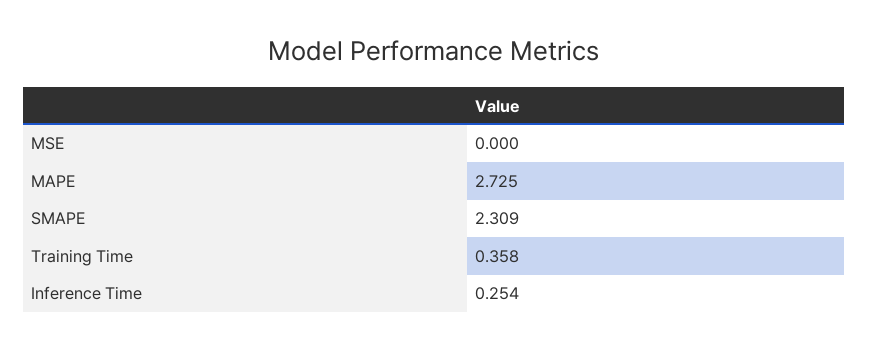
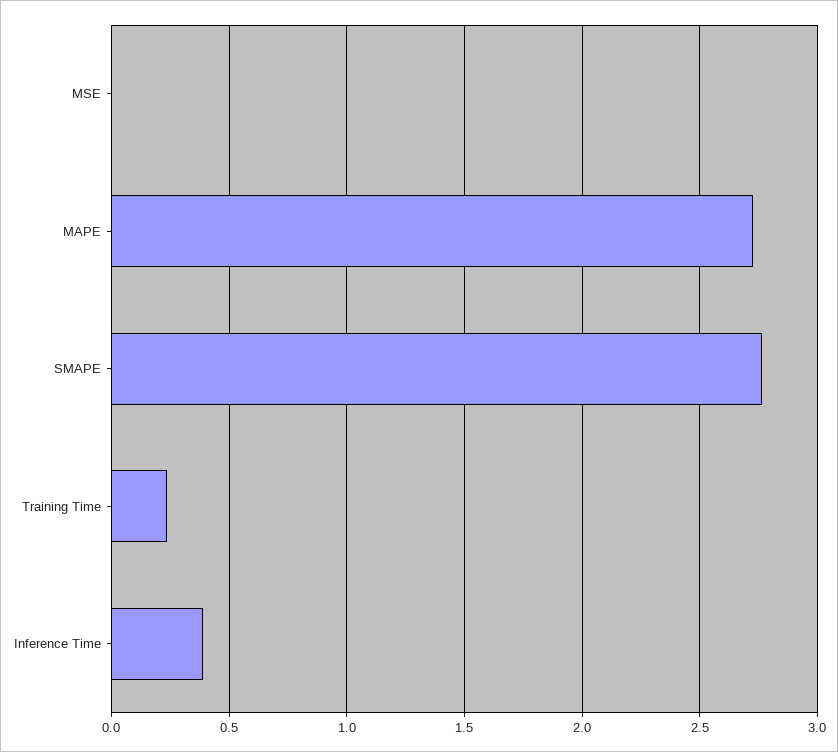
SMAPE: 2.309 -> 2.75
Training Time: 0.358 -> 0.25
Inference Time: 0.254 -> 0.4

